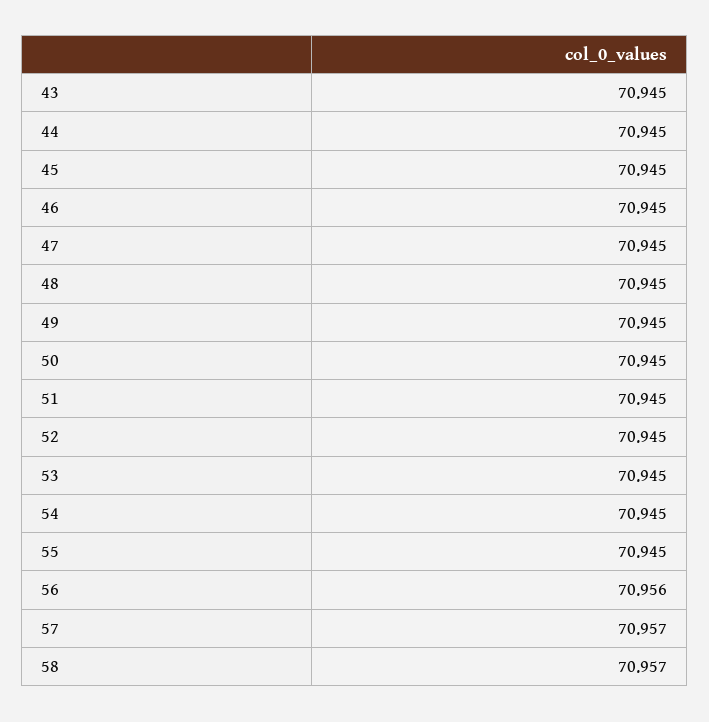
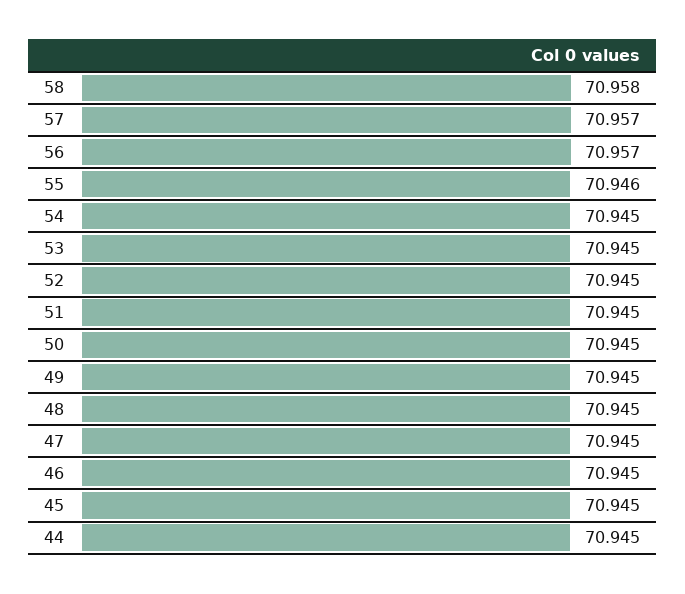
43: 70.945 -> none
55: 70.945 -> 70.946
56: 70.956 -> 70.957
58: 70.957 -> 70.958

